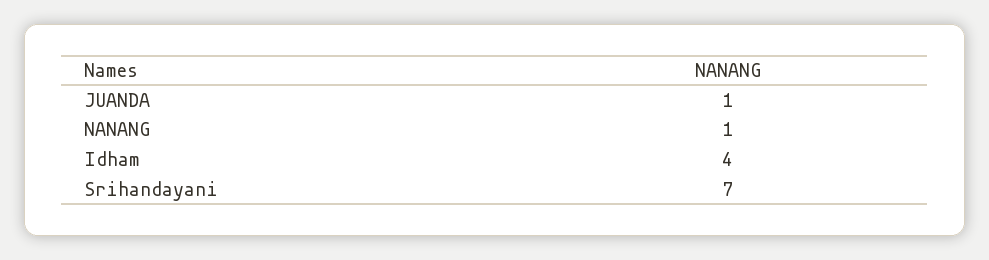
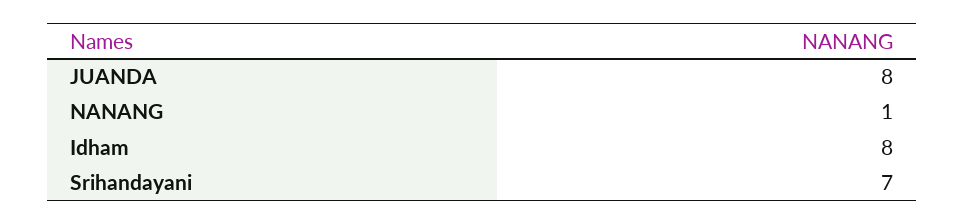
JUANDA: 1 -> 8
Idham: 4 -> 8

